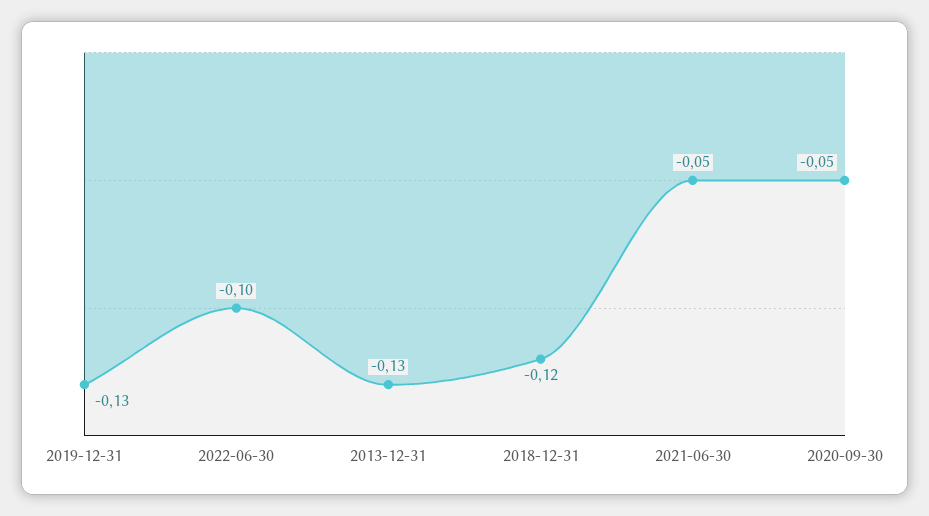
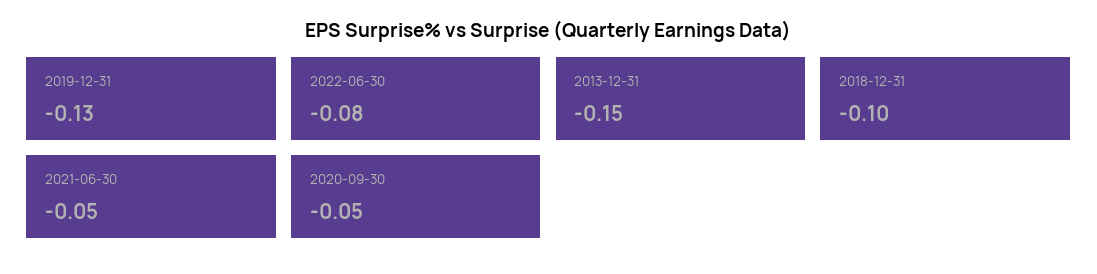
2022-06-30: -0.1 -> -0.08
2013-12-31: -0.13 -> -0.15
2018-12-31: -0.12 -> -0.1

